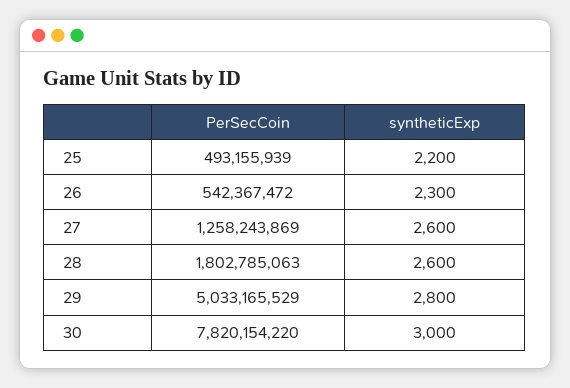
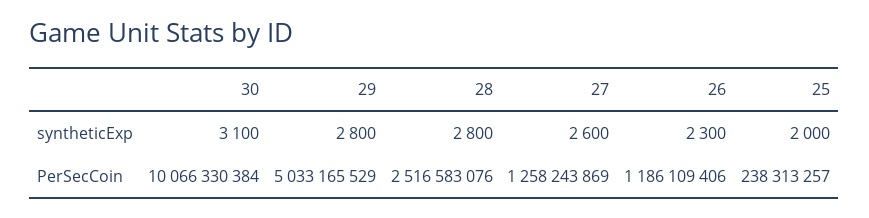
PerSecCoin, 25: 493155939 -> 238313257
syntheticExp, 25: 2200 -> 2000
PerSecCoin, 26: 542367472 -> 1186109406
PerSecCoin, 28: 1802785063 -> 2516583076
syntheticExp, 28: 2600 -> 2800
PerSecCoin, 30: 7820154220 -> 10066330384
syntheticExp, 30: 3000 -> 3100

